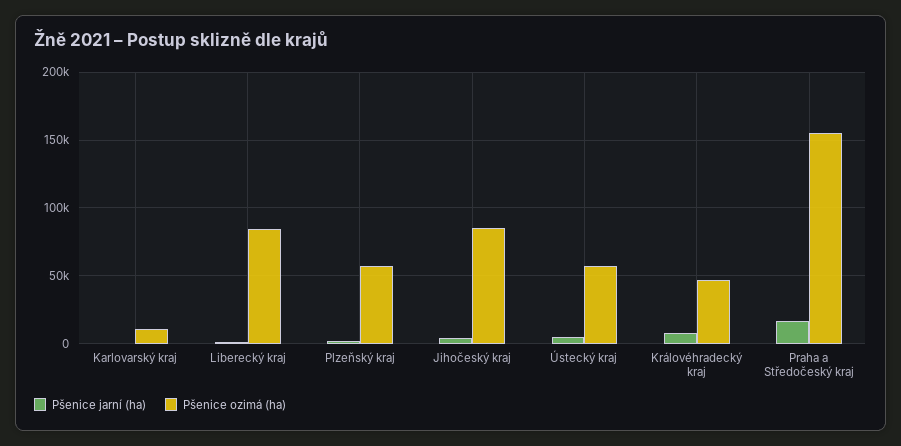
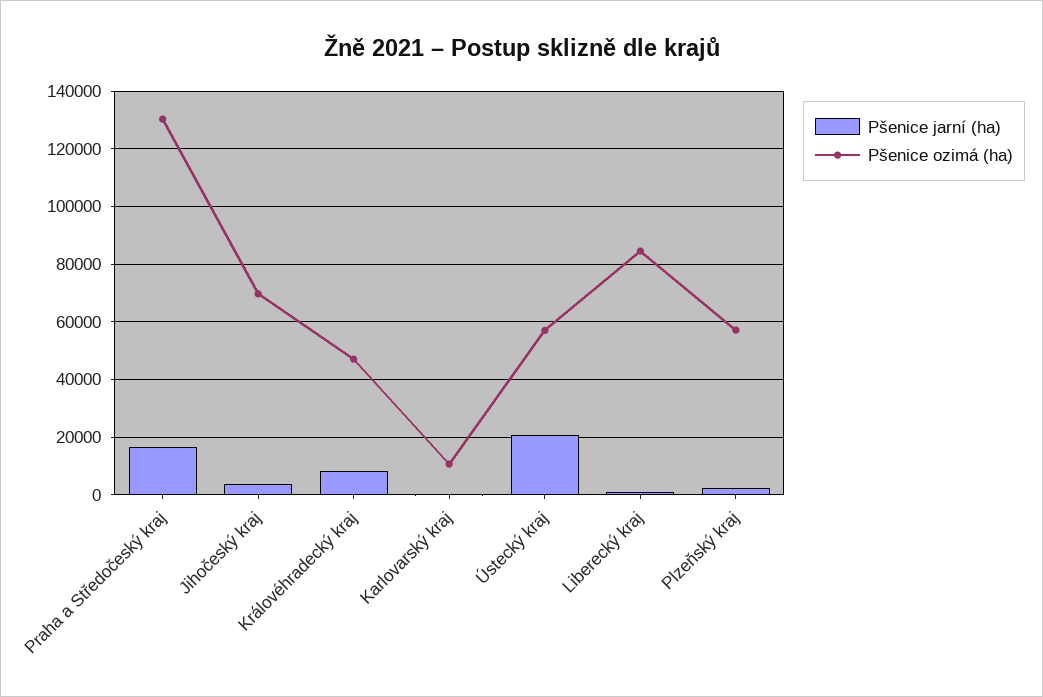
Pšenice ozimá (ha), Jihočeský kraj: 85000 -> 70000
Pšenice jarní (ha), Ústecký kraj: 5000 -> 20000
Pšenice ozimá (ha), Praha a Středočeský kraj: 155000 -> 130000

